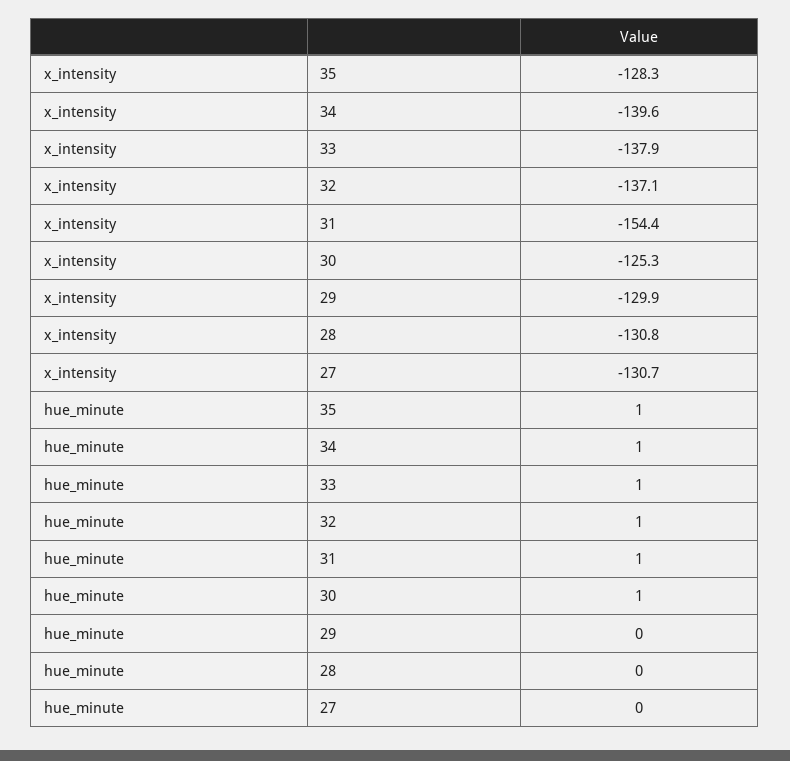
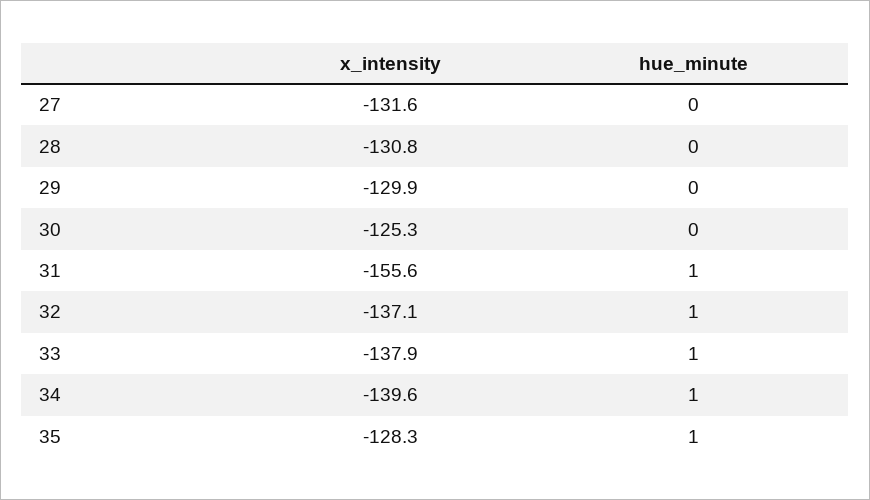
x_intensity, 31: -154.4 -> -155.6
x_intensity, 27: -130.7 -> -131.6
hue_minute, 30: 1 -> 0

